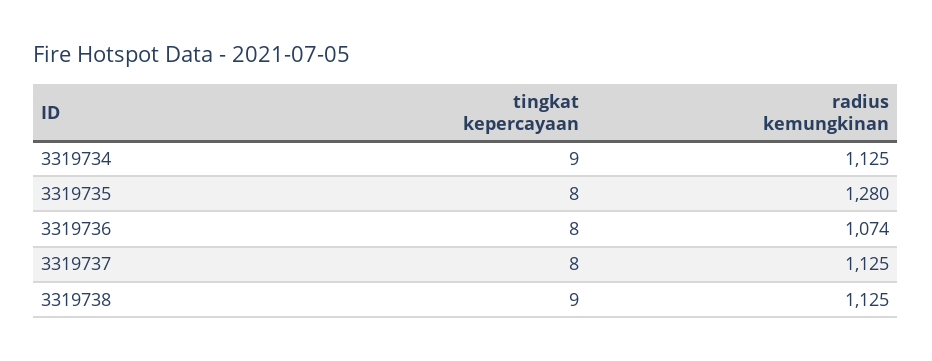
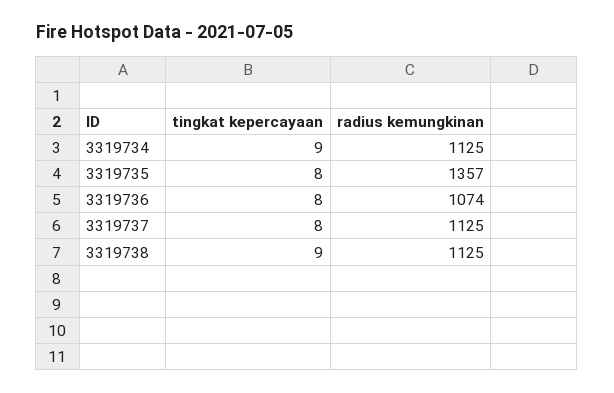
radius kemungkinan, 3319735: 1280 -> 1357

